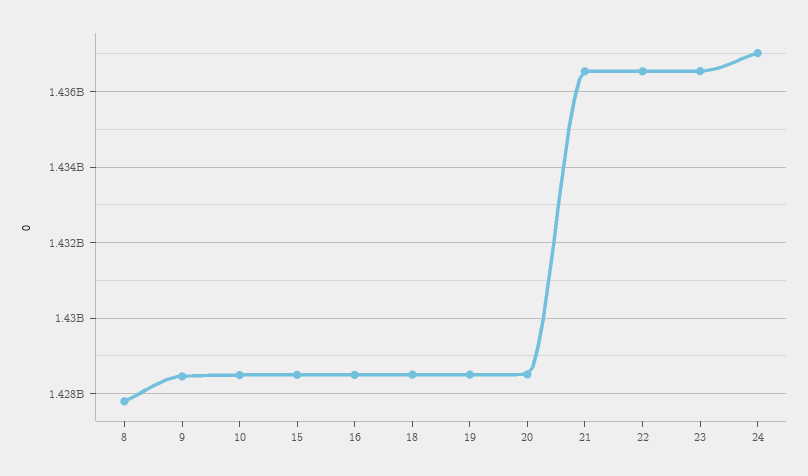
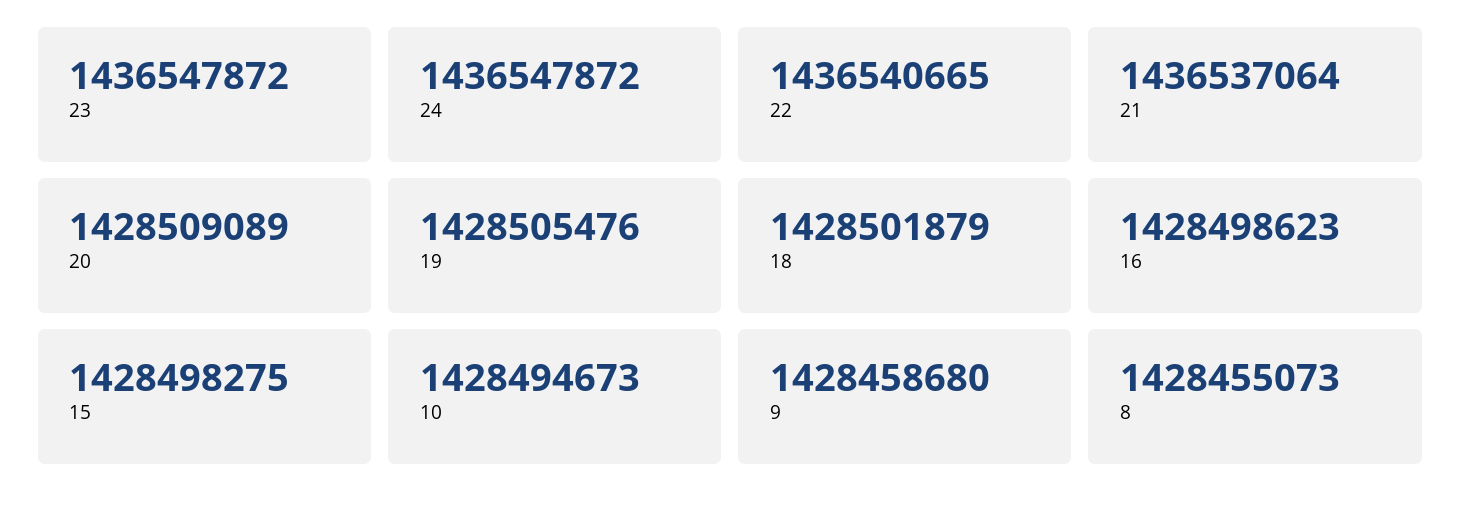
8: 1427800000 -> 1428455073
24: 1437000000 -> 1436547872

